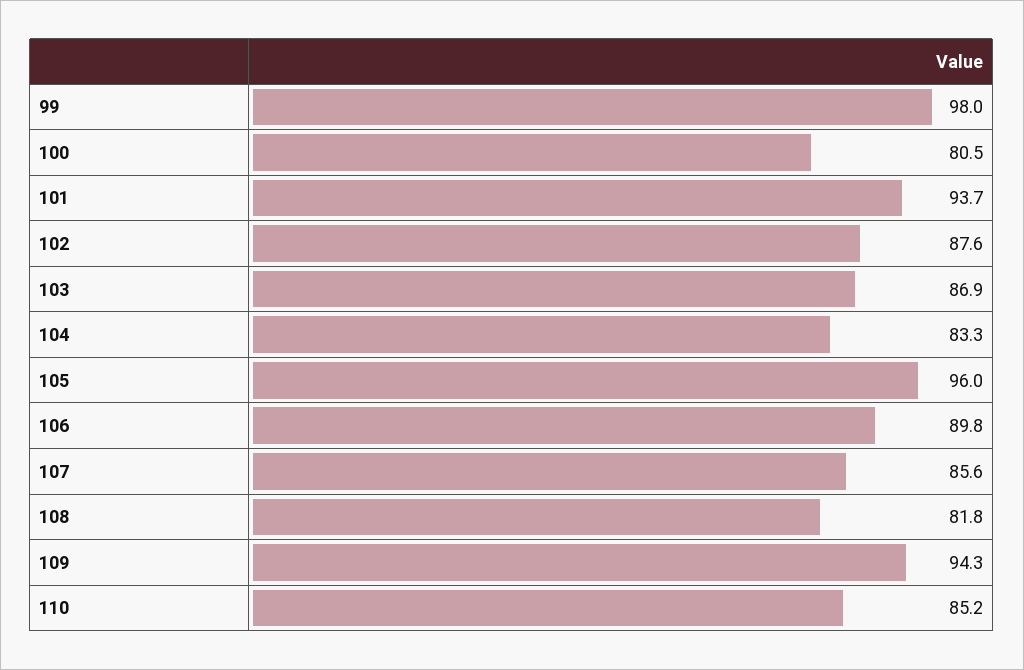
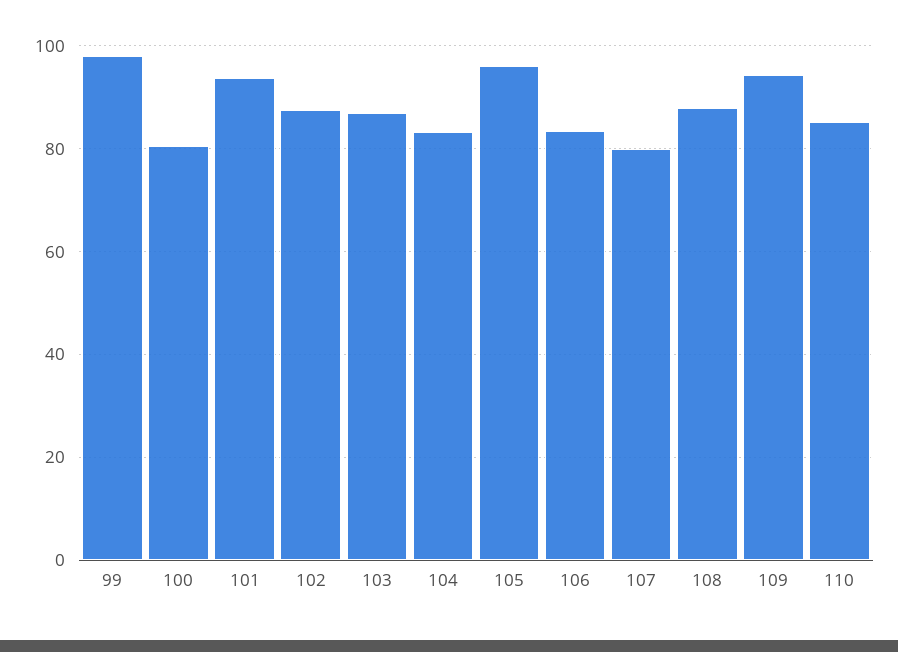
106: 89.8 -> 84
107: 85.6 -> 80
108: 81.8 -> 88

